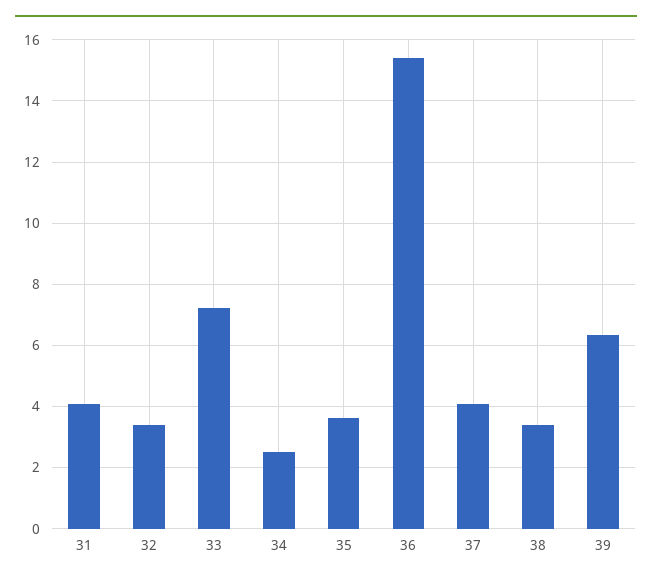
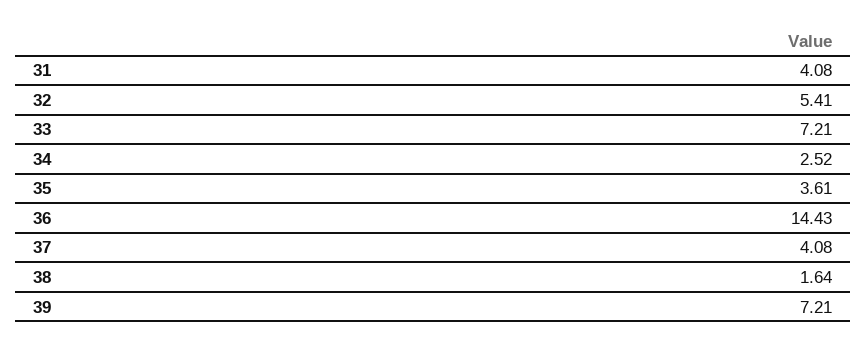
32: 3.4 -> 5.41
36: 15.4 -> 14.43
38: 3.4 -> 1.64
39: 6.4 -> 7.21

